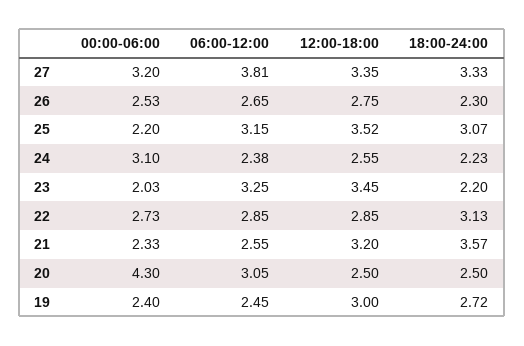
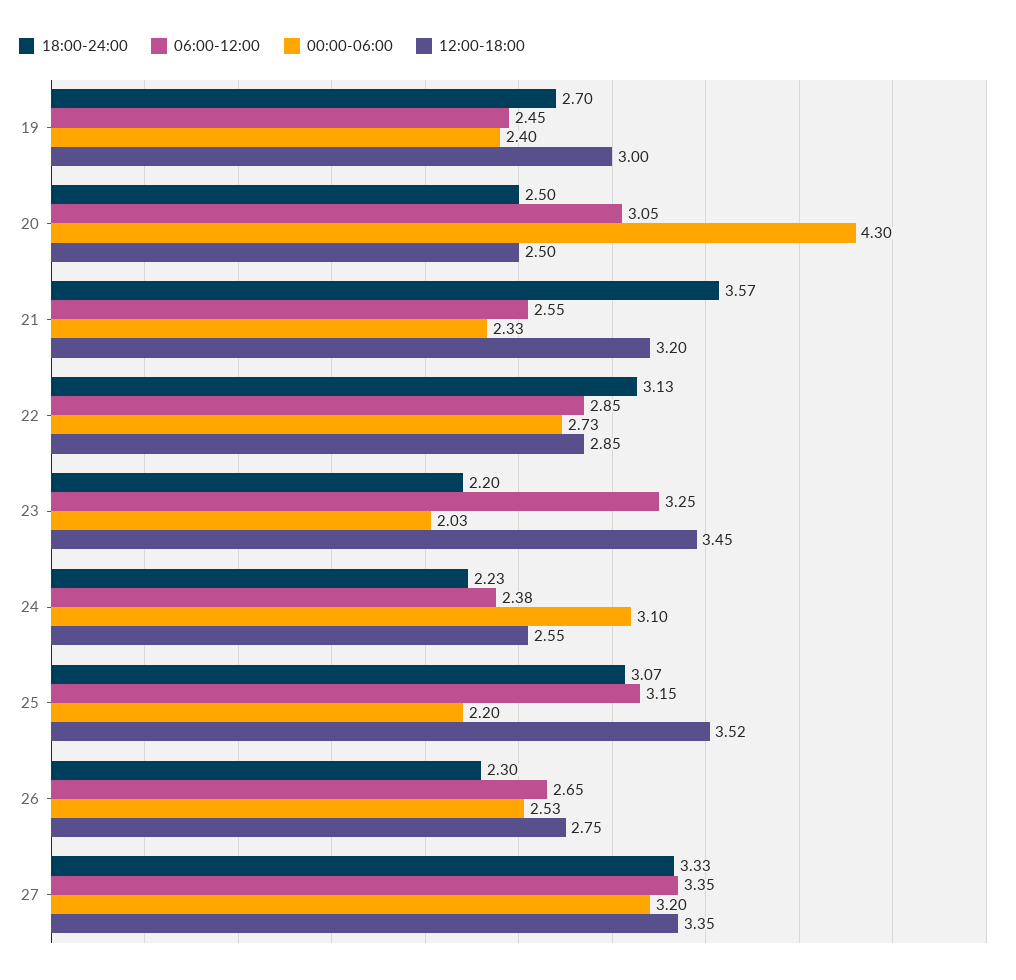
06:00-12:00, 27: 3.81 -> 3.35
18:00-24:00, 19: 2.72 -> 2.7

